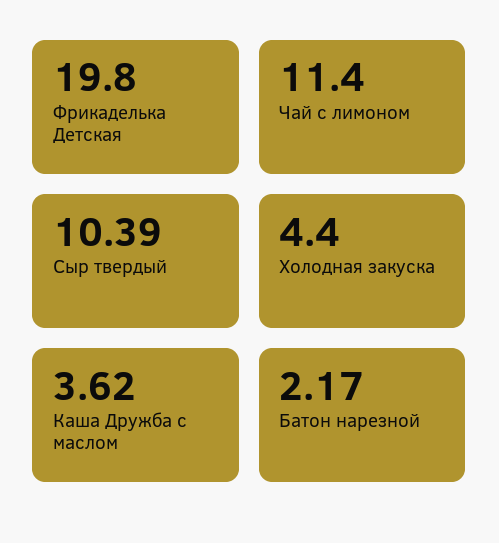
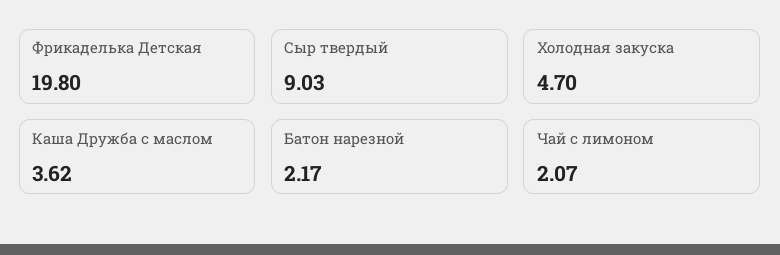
Чай с лимоном: 11.4 -> 2.07
Сыр твердый: 10.39 -> 9.03
Холодная закуска: 4.4 -> 4.7

